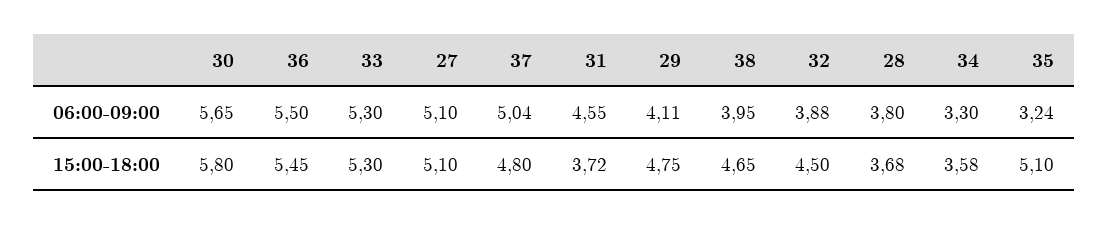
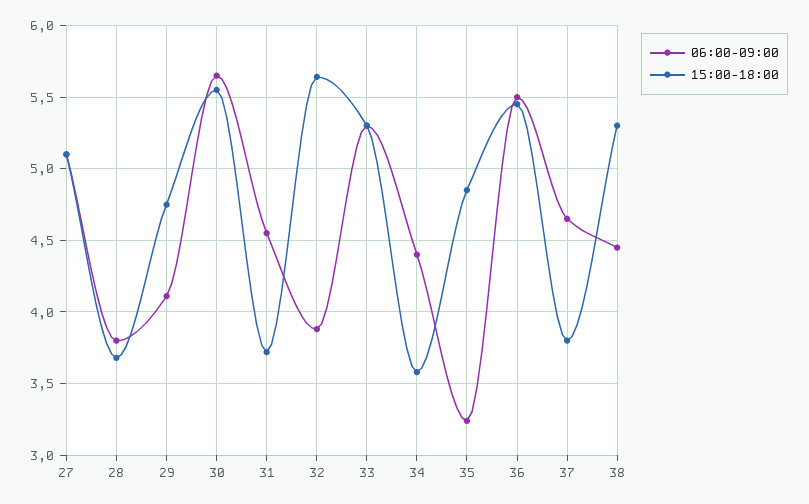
06:00-09:00, 37: 5.04 -> 4.65
06:00-09:00, 38: 3.95 -> 4.45
06:00-09:00, 34: 3.3 -> 4.4
15:00-18:00, 30: 5.8 -> 5.55
15:00-18:00, 37: 4.8 -> 3.8
15:00-18:00, 38: 4.65 -> 5.3
15:00-18:00, 32: 4.5 -> 5.65
15:00-18:00, 35: 5.1 -> 4.85

